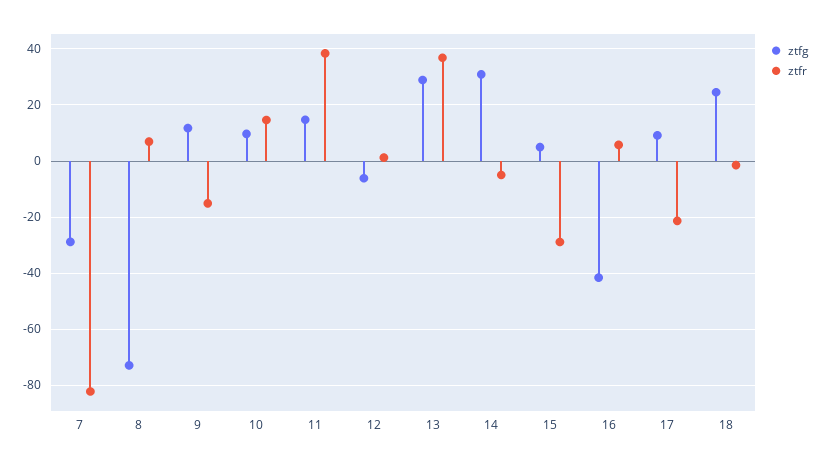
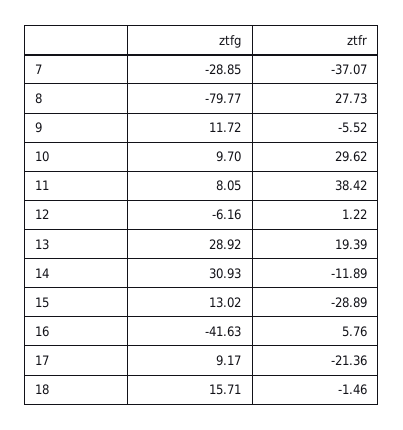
ztfr, 7: -82.5 -> -37.07
ztfg, 8: -72.5 -> -79.77
ztfr, 8: 7.5 -> 27.73
ztfr, 9: -15 -> -5.52
ztfr, 10: 15 -> 29.62
ztfg, 11: 15 -> 8.05
ztfr, 13: 37.5 -> 19.39
ztfr, 14: -5 -> -11.89
ztfg, 15: 5 -> 13.02
ztfg, 18: 25 -> 15.71

